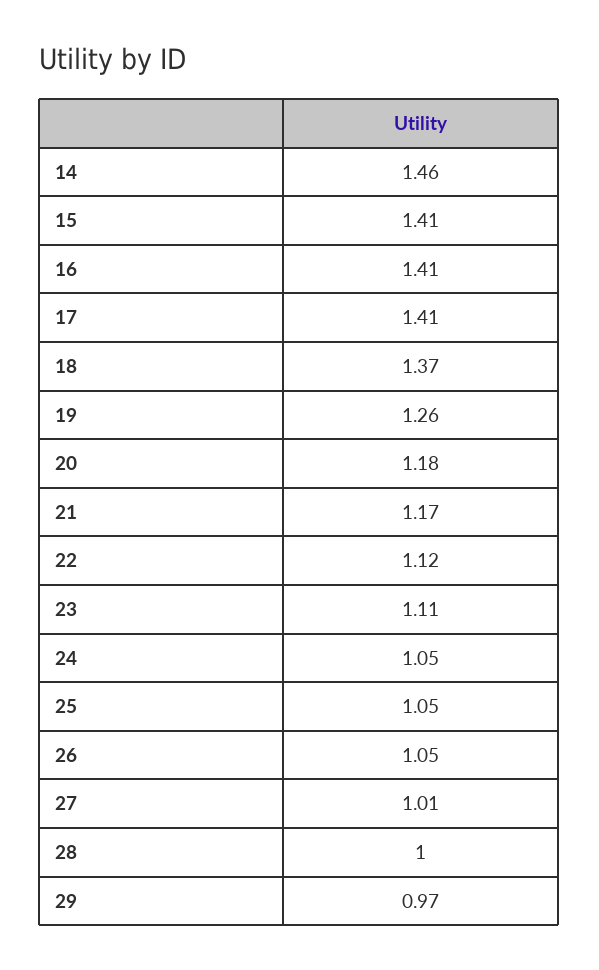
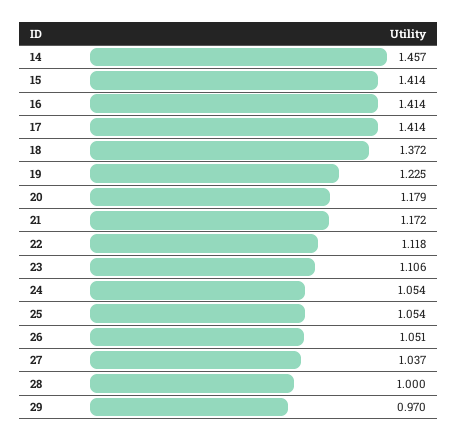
19: 1.26 -> 1.225
27: 1.01 -> 1.037

